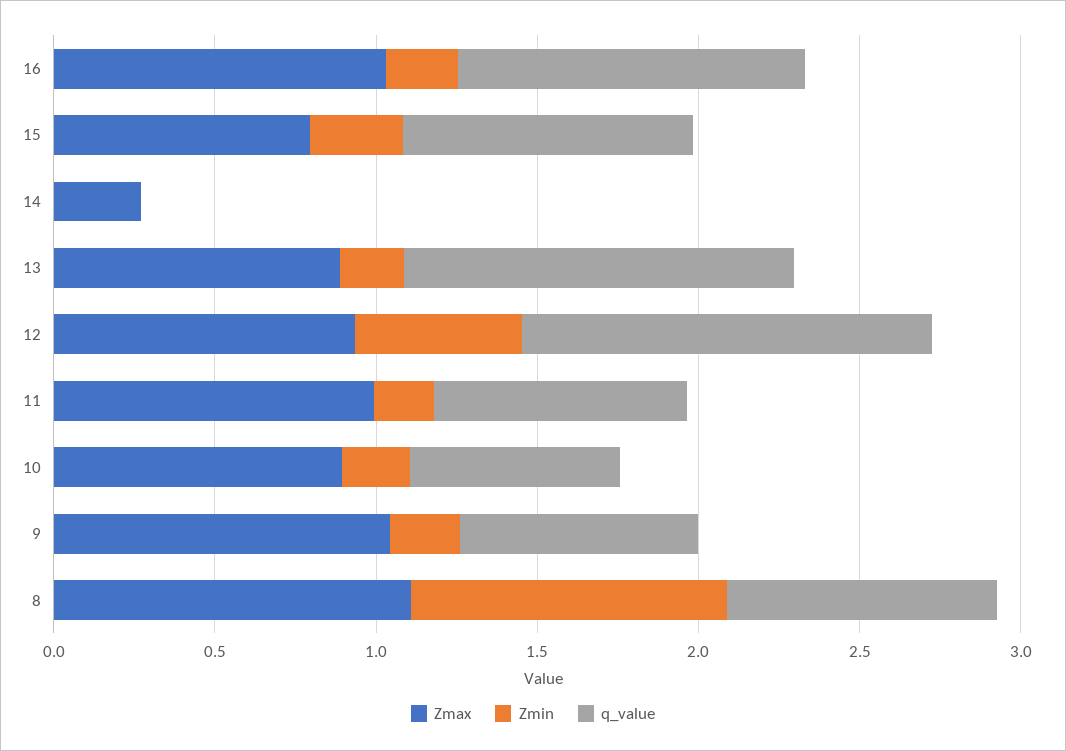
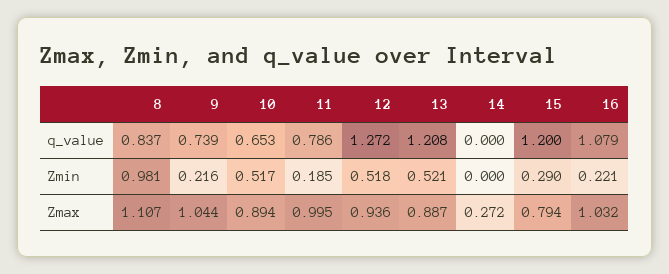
q_value, 15: 0.9 -> 1.2
Zmin, 13: 0.2 -> 0.521
Zmin, 10: 0.2 -> 0.517

